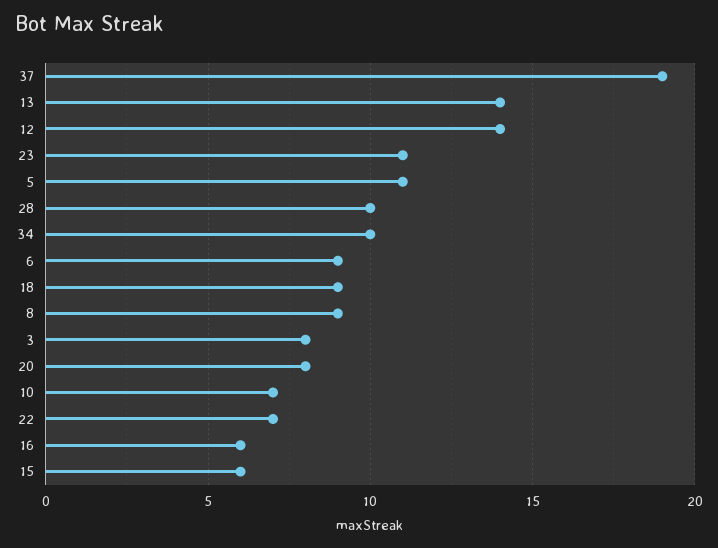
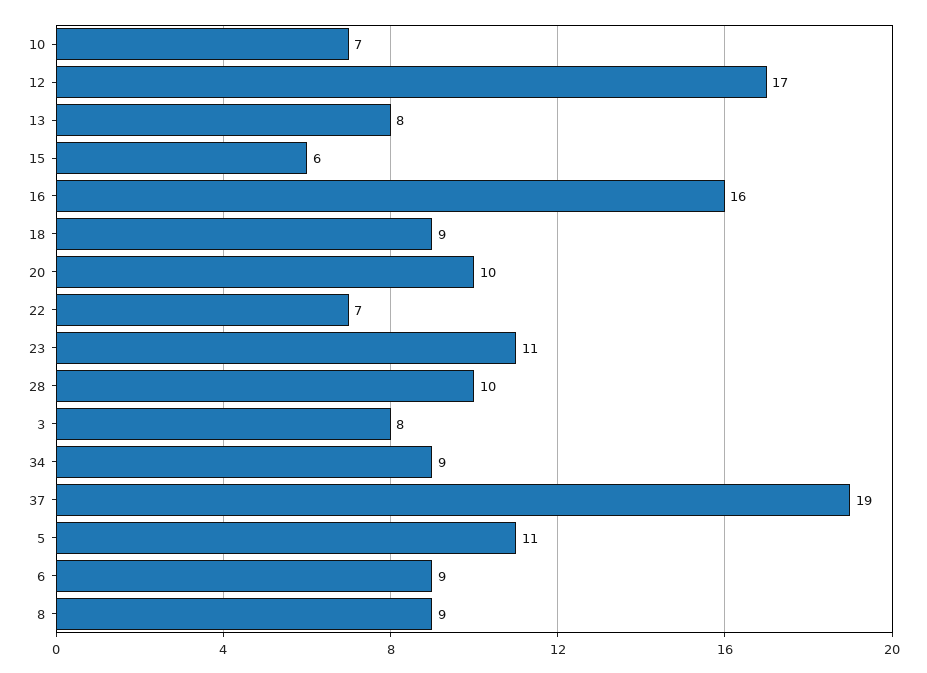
13: 14 -> 8
12: 14 -> 17
34: 10 -> 9
20: 8 -> 10
16: 6 -> 16

